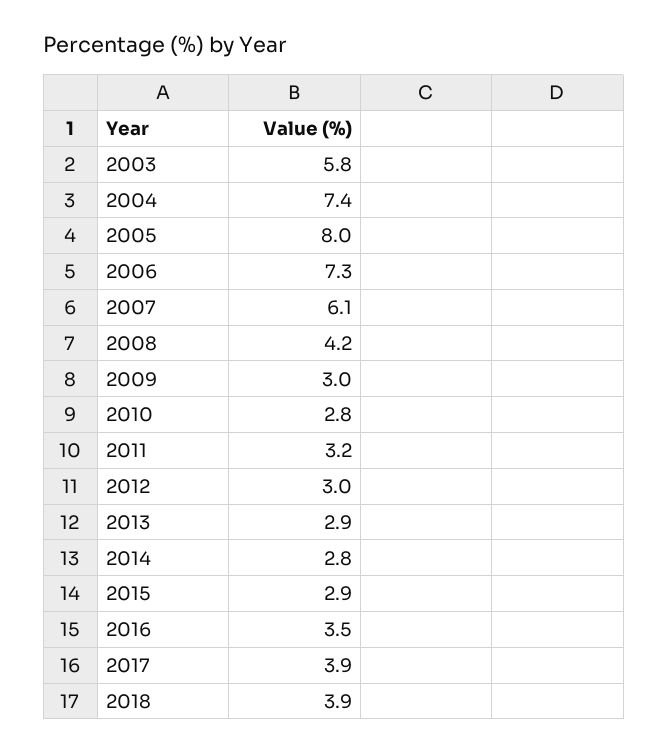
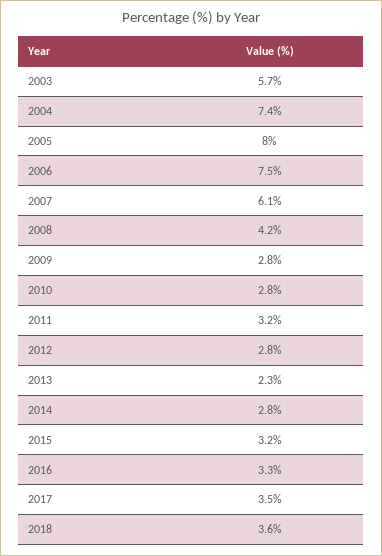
2003: 5.8 -> 5.7
2006: 7.3 -> 7.5
2009: 3 -> 2.8
2012: 3 -> 2.8
2013: 2.9 -> 2.3
2015: 2.9 -> 3.2
2016: 3.5 -> 3.3
2017: 3.9 -> 3.5
2018: 3.9 -> 3.6

